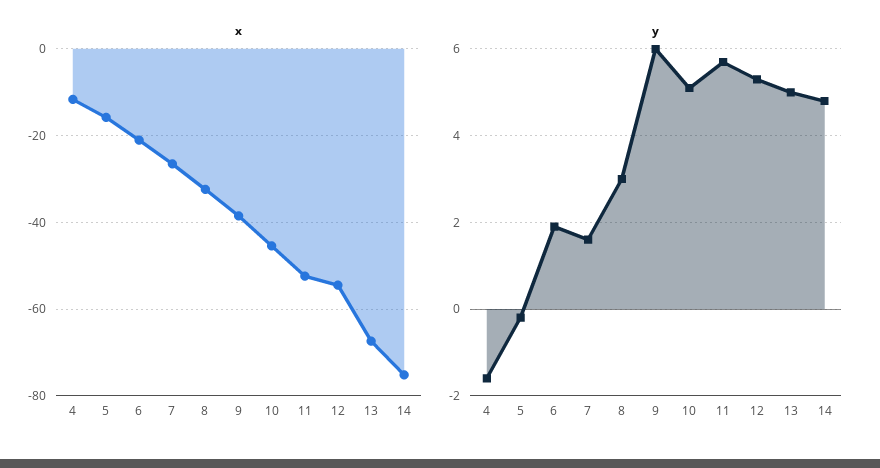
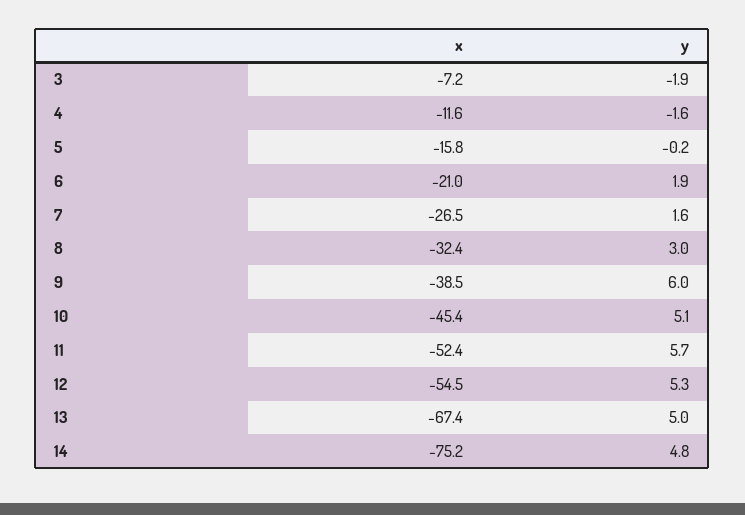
x, 3: none -> -7.2
y, 3: none -> -1.9

